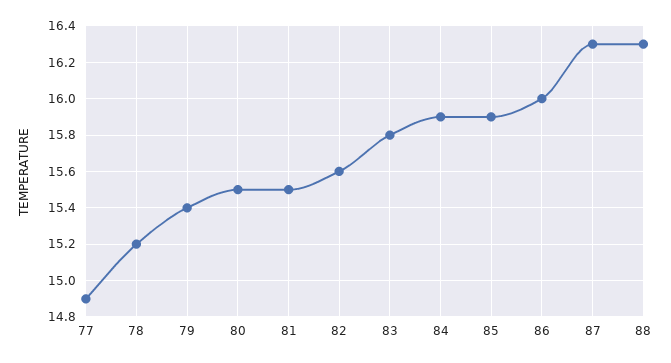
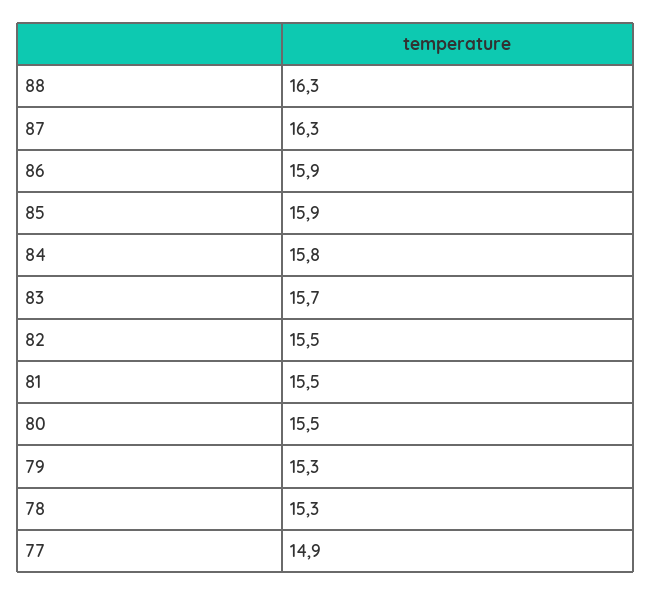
78: 15.2 -> 15.3
79: 15.4 -> 15.3
82: 15.6 -> 15.5
83: 15.8 -> 15.7
84: 15.9 -> 15.8
86: 16 -> 15.9

